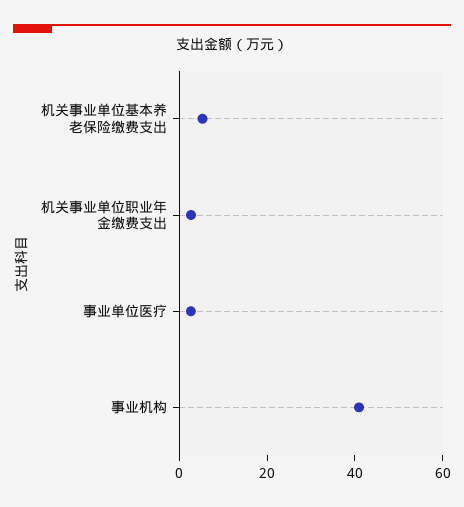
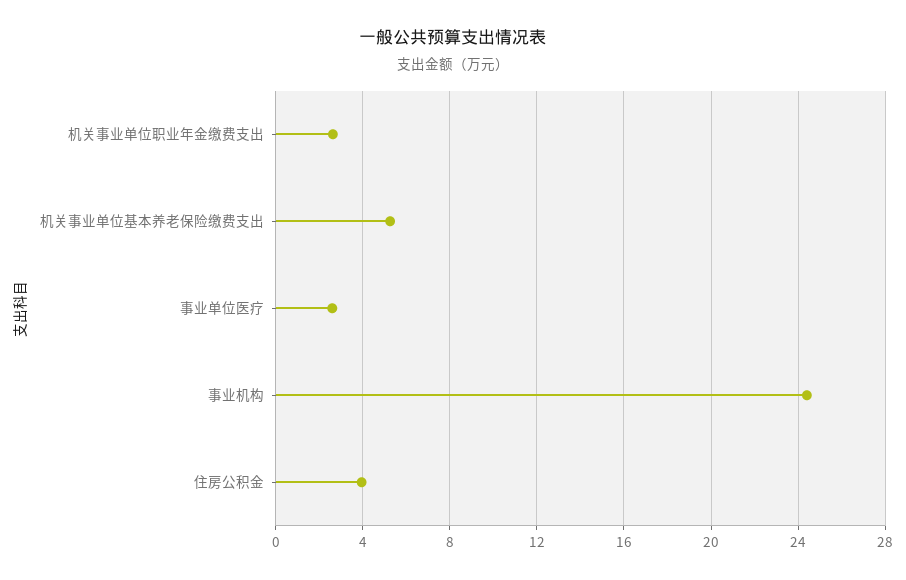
事业机构: 40 -> 24.5
住房公积金: none -> 4

